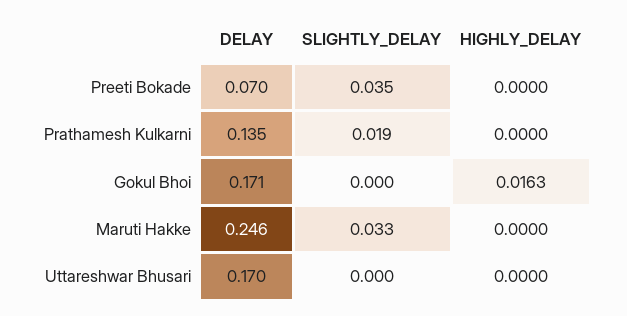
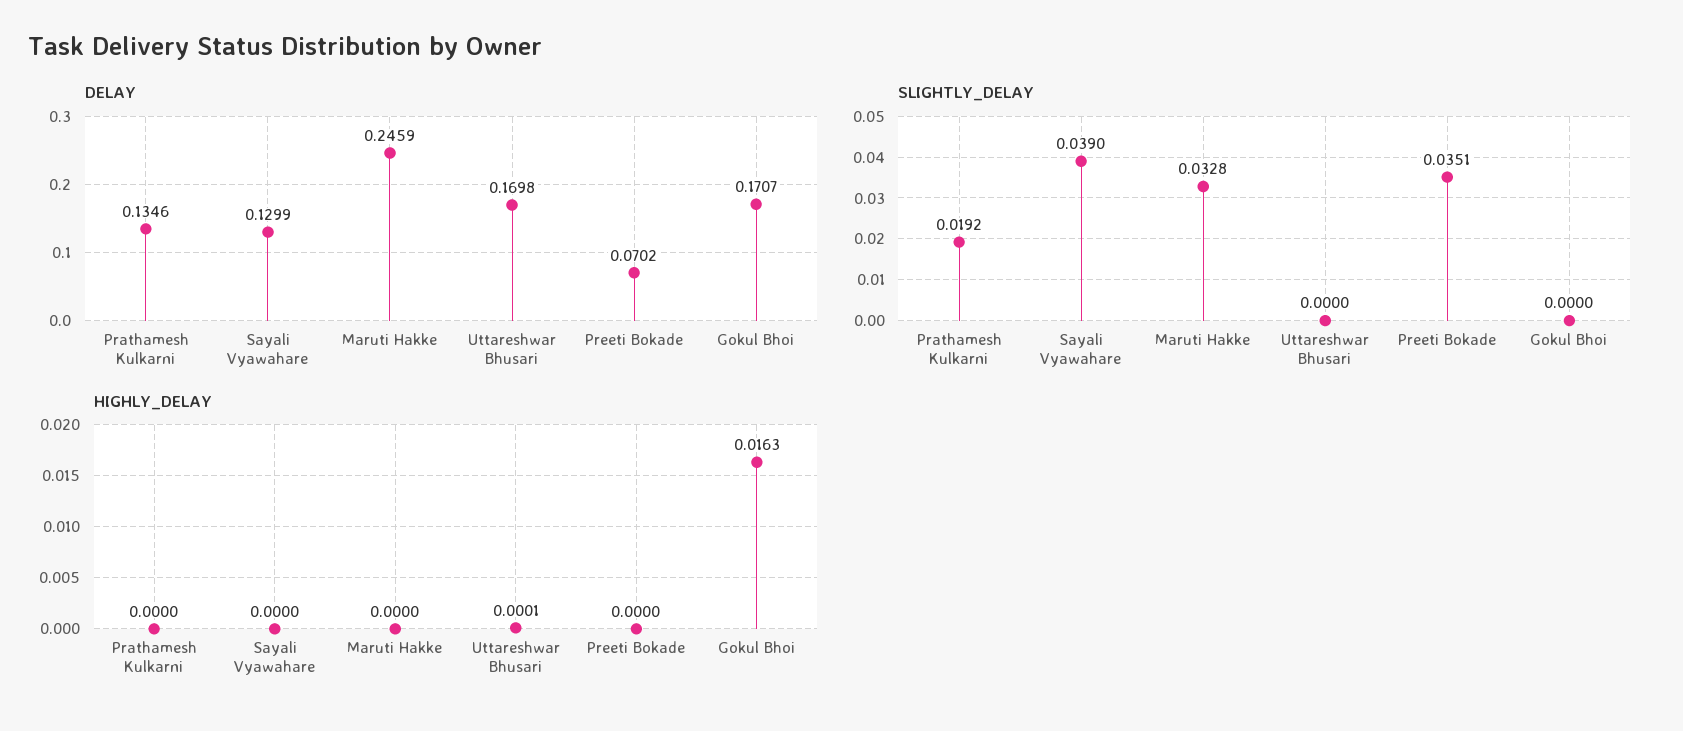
HIGHLY_DELAY, Uttareshwar Bhusari: 0 -> 0.0001
DELAY, Sayali Vyawahare: none -> 0.1299
SLIGHTLY_DELAY, Sayali Vyawahare: none -> 0.039
HIGHLY_DELAY, Sayali Vyawahare: none -> 0

